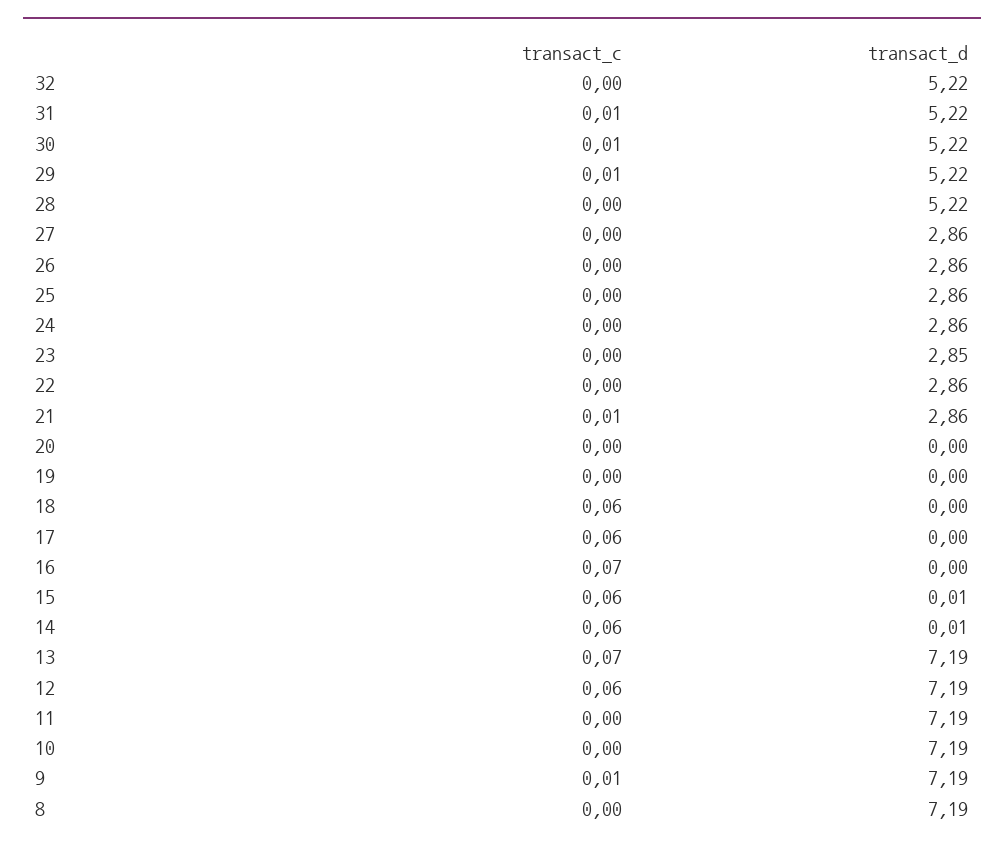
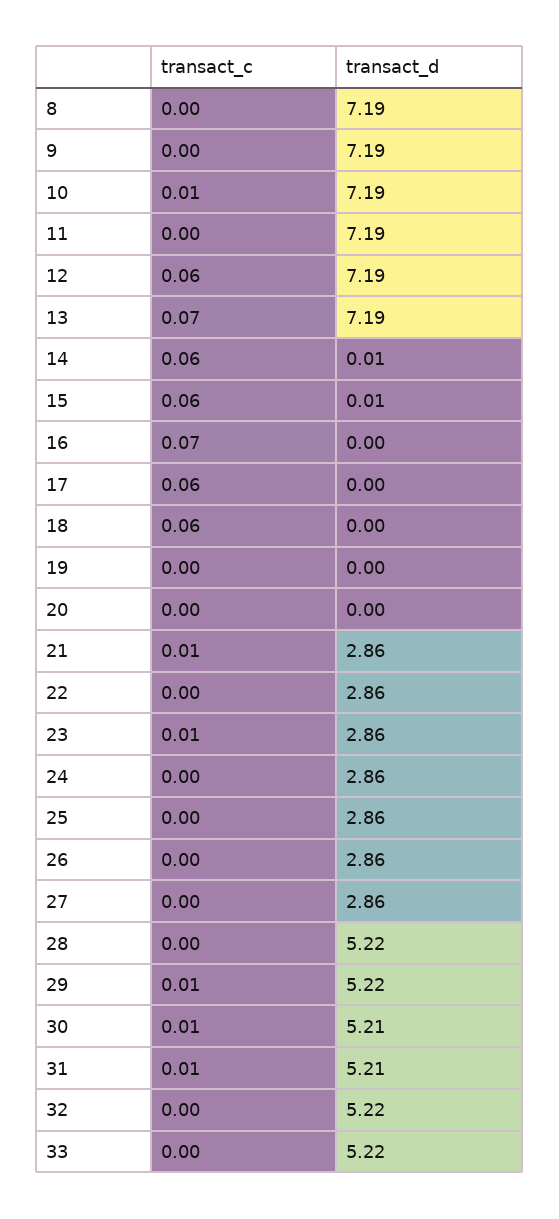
transact_d, 31: 5.22 -> 5.21
transact_d, 30: 5.22 -> 5.21
transact_c, 23: 0 -> 0.01
transact_d, 23: 2.85 -> 2.86
transact_c, 10: 0 -> 0.01
transact_c, 9: 0.01 -> 0
transact_c, 33: none -> 0
transact_d, 33: none -> 5.22

